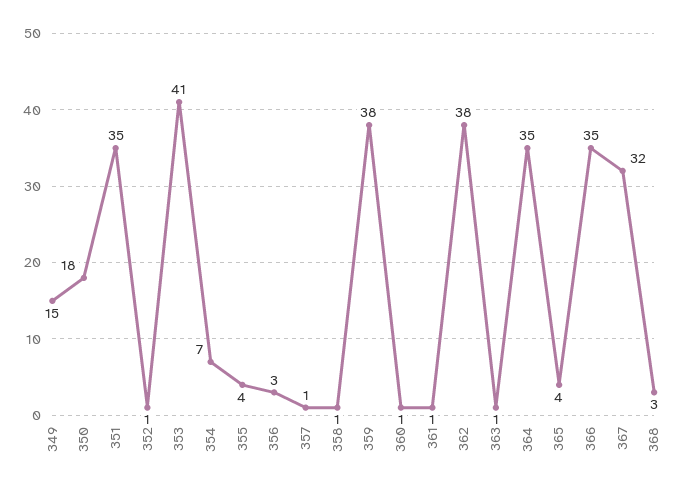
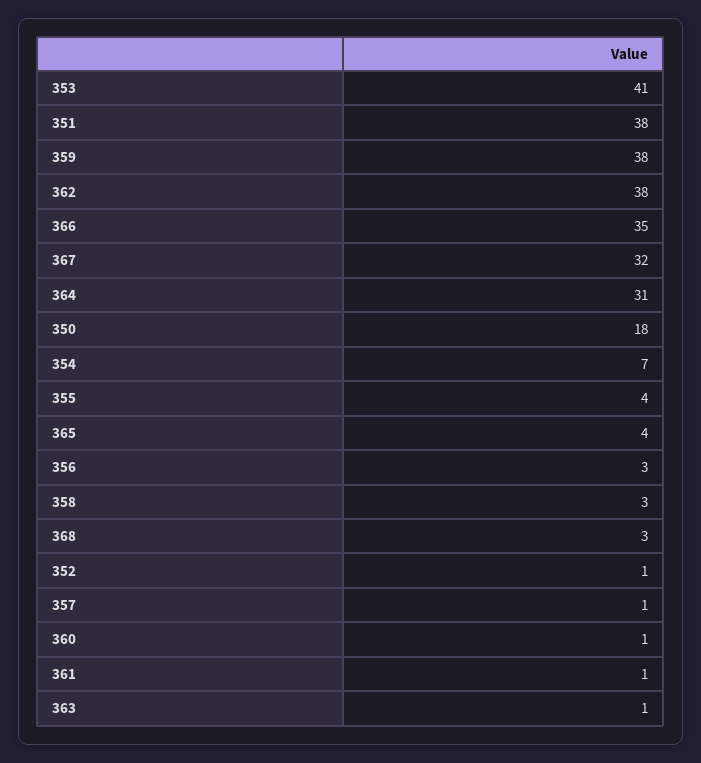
349: 15 -> none
351: 35 -> 38
358: 1 -> 3
364: 35 -> 31

